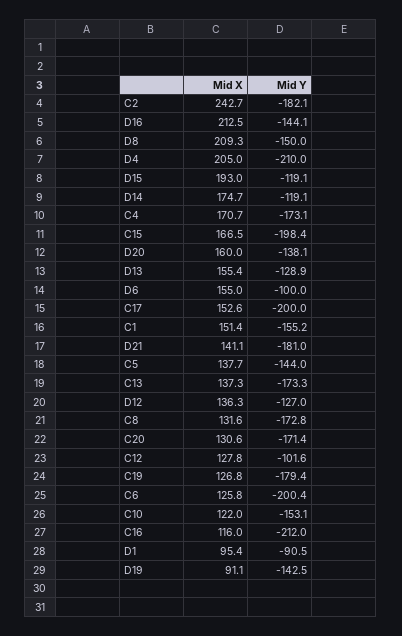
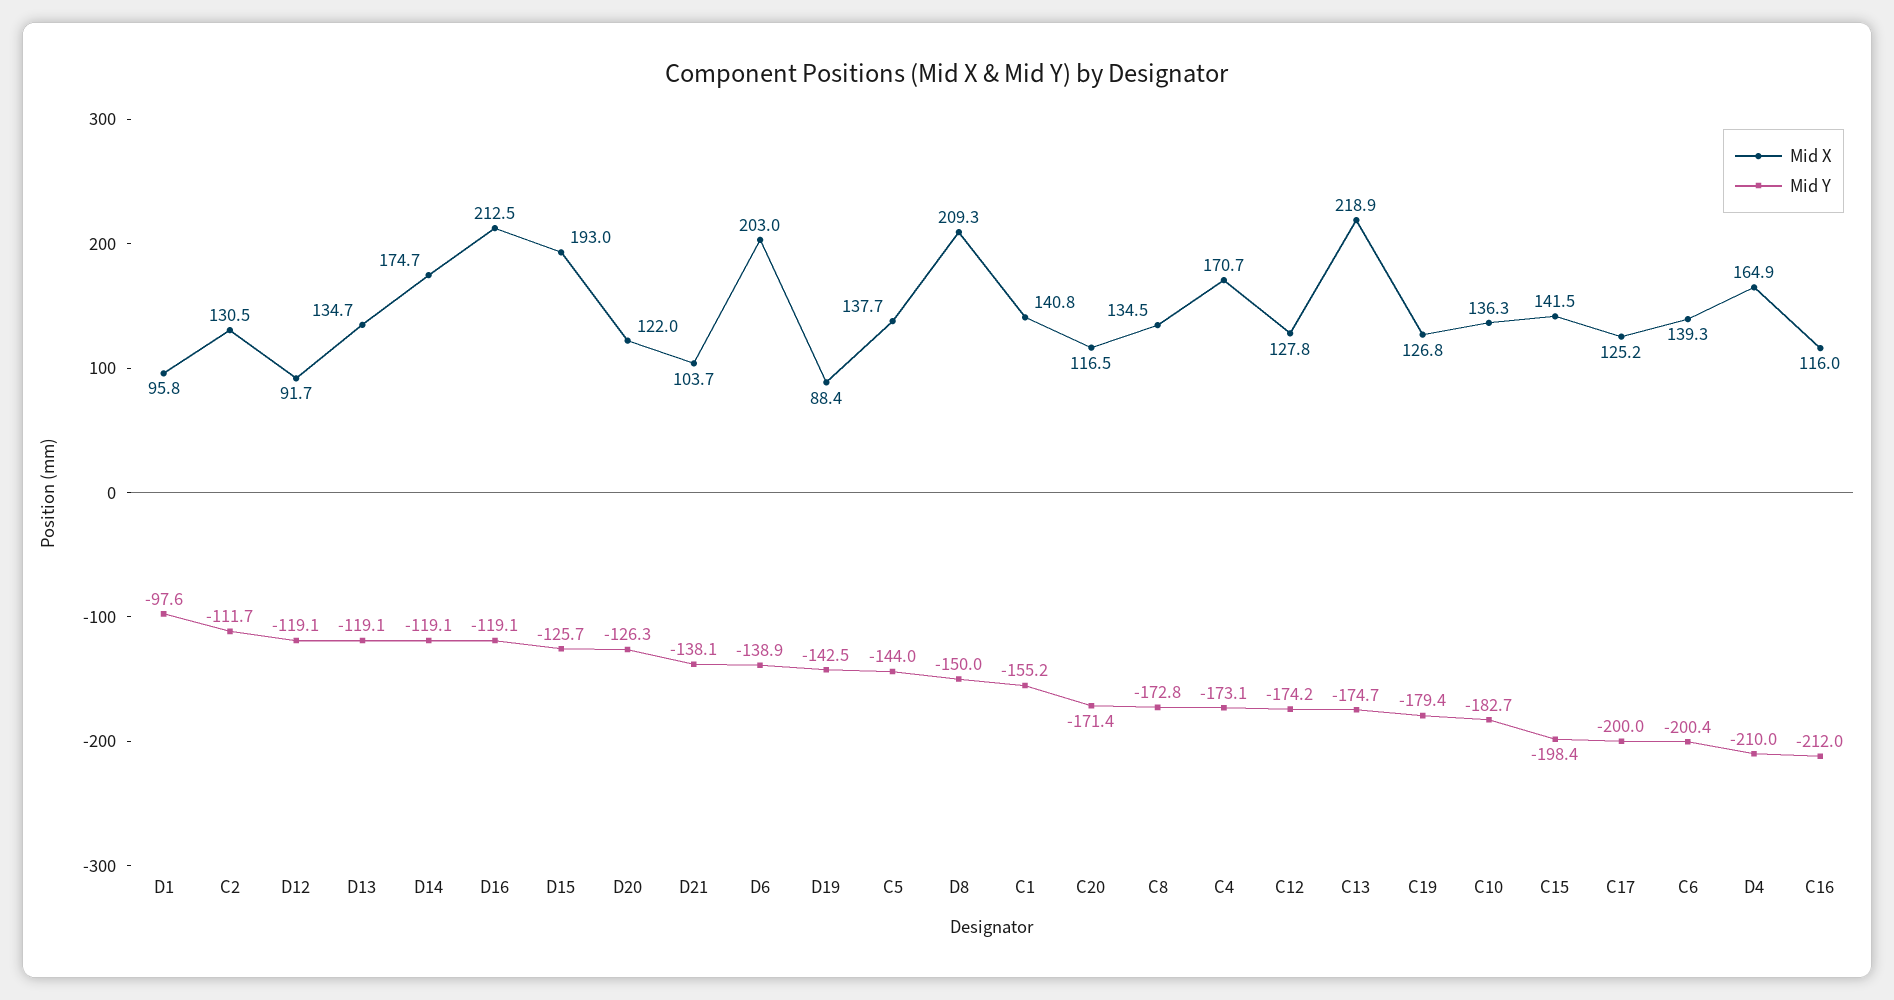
Mid X, C2: 242.7 -> 130.5
Mid Y, C2: -182.1 -> -111.7
Mid Y, D16: -144.1 -> -119.1
Mid X, D4: 205 -> 164.9
Mid Y, D15: -119.1 -> -125.7
Mid X, C15: 166.5 -> 141.5
Mid X, D20: 160 -> 122
Mid Y, D20: -138.1 -> -126.3
Mid X, D13: 155.4 -> 134.7
Mid Y, D13: -128.9 -> -119.1
Mid X, D6: 155 -> 203
Mid Y, D6: -100 -> -138.9
Mid X, C17: 152.6 -> 125.2
Mid X, C1: 151.4 -> 140.8
Mid X, D21: 141.1 -> 103.7
Mid Y, D21: -181 -> -138.1
Mid X, C13: 137.3 -> 218.9
Mid Y, C13: -173.3 -> -174.7
Mid X, D12: 136.3 -> 91.7
Mid Y, D12: -127 -> -119.1
Mid X, C8: 131.6 -> 134.5
Mid X, C20: 130.6 -> 116.5
Mid Y, C12: -101.6 -> -174.2
Mid X, C6: 125.8 -> 139.3
Mid X, C10: 122 -> 136.3
Mid Y, C10: -153.1 -> -182.7
Mid X, D1: 95.4 -> 95.8
Mid Y, D1: -90.5 -> -97.6
Mid X, D19: 91.1 -> 88.4

